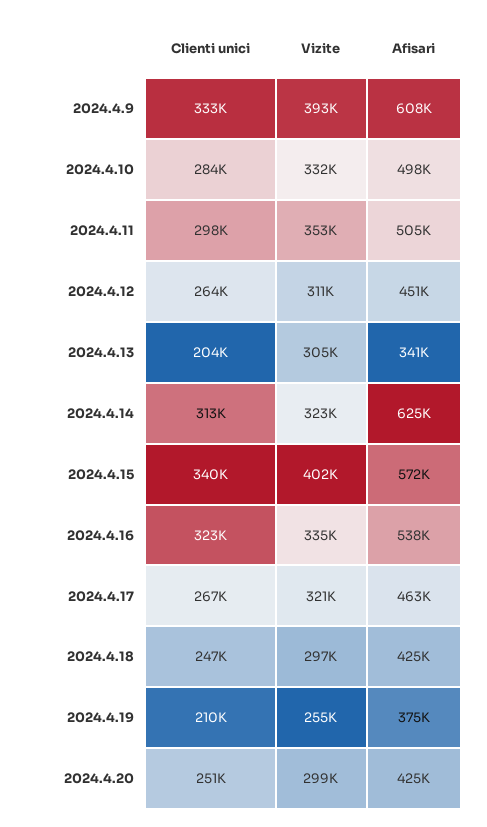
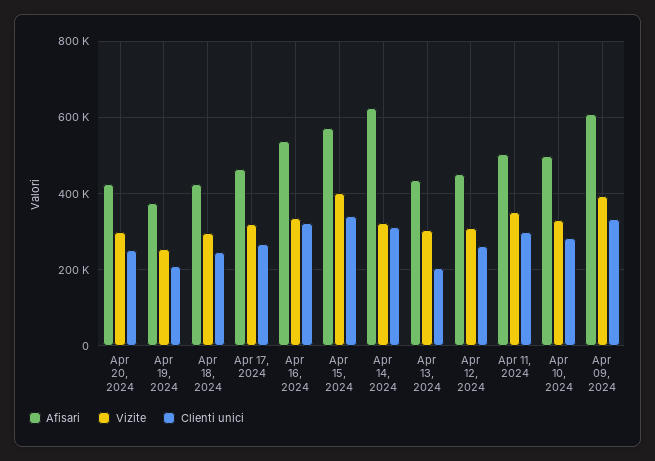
Afisari, 2024.4.13: 341000 -> 440000

